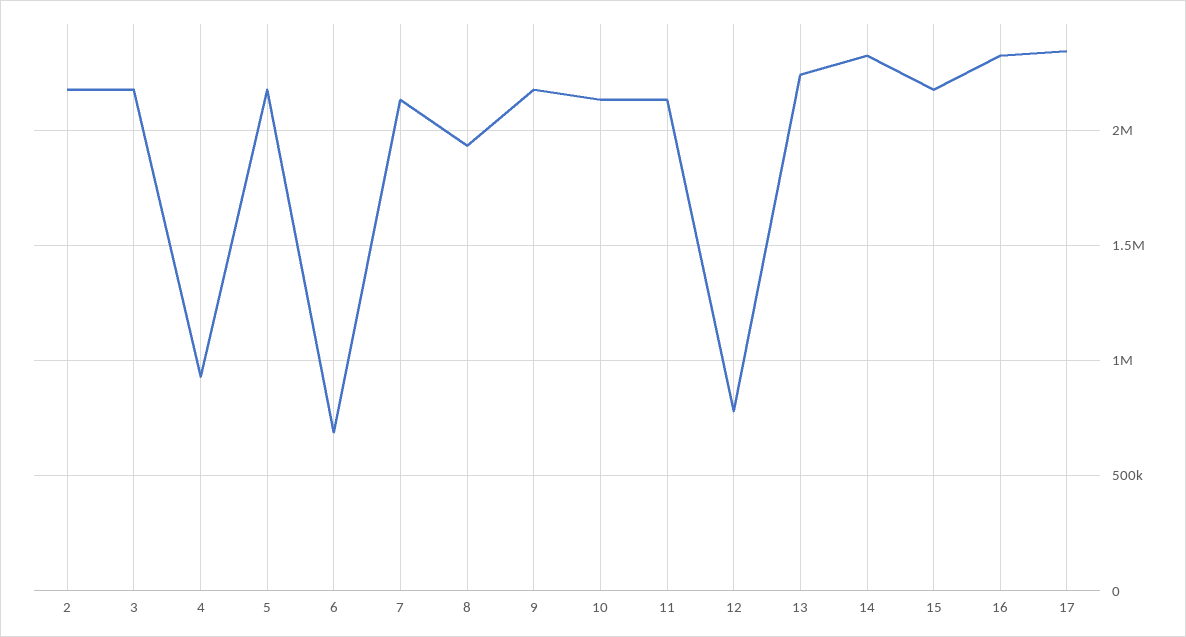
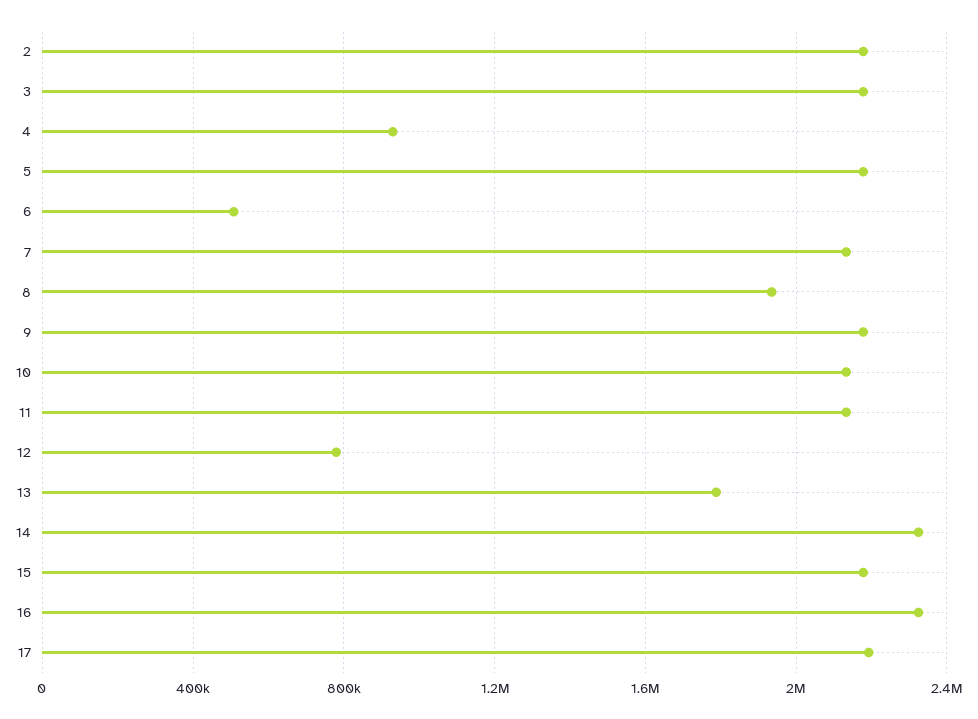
6: 700000 -> 500000
13: 2250000 -> 1800000
17: 2350000 -> 2200000

